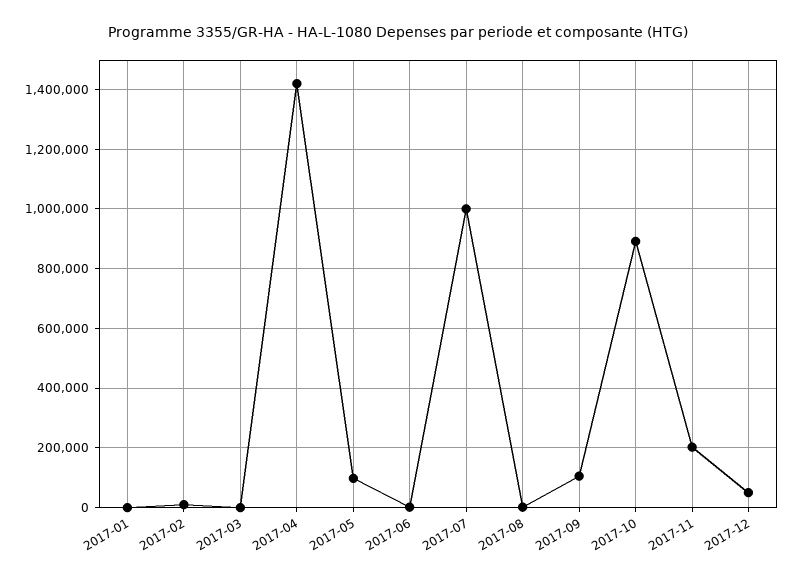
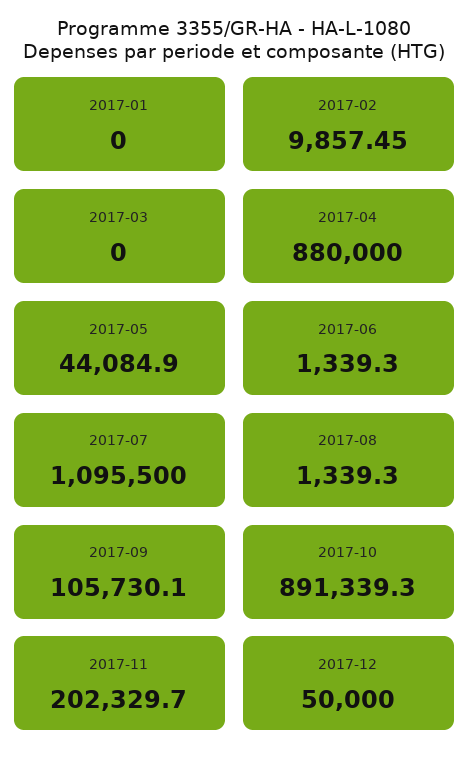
2017-04: 1425000 -> 880000
2017-05: 100000 -> 44084.9
2017-07: 1000000 -> 1095500

